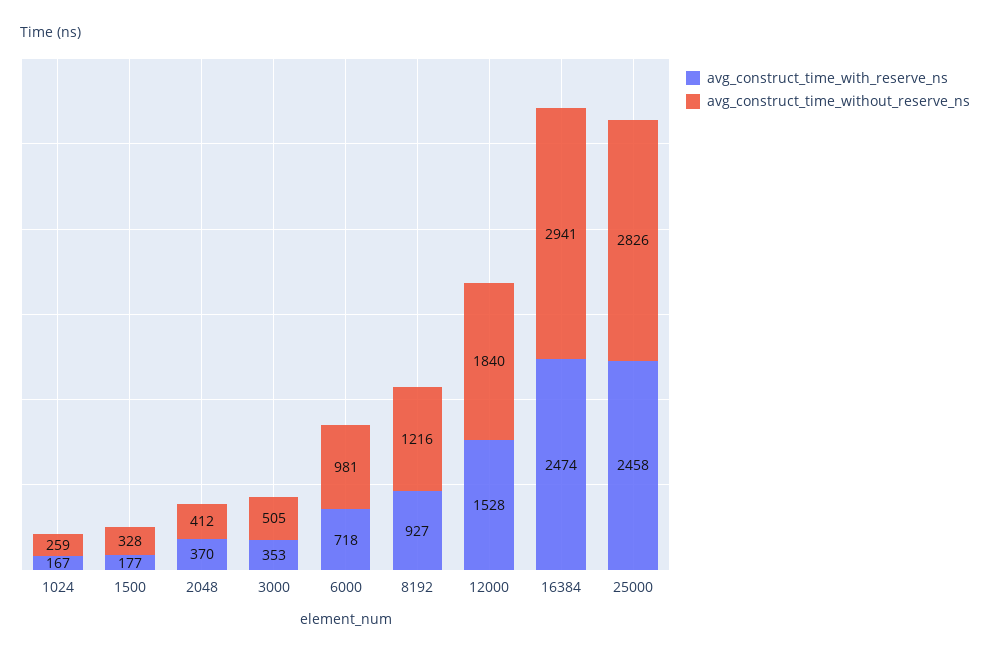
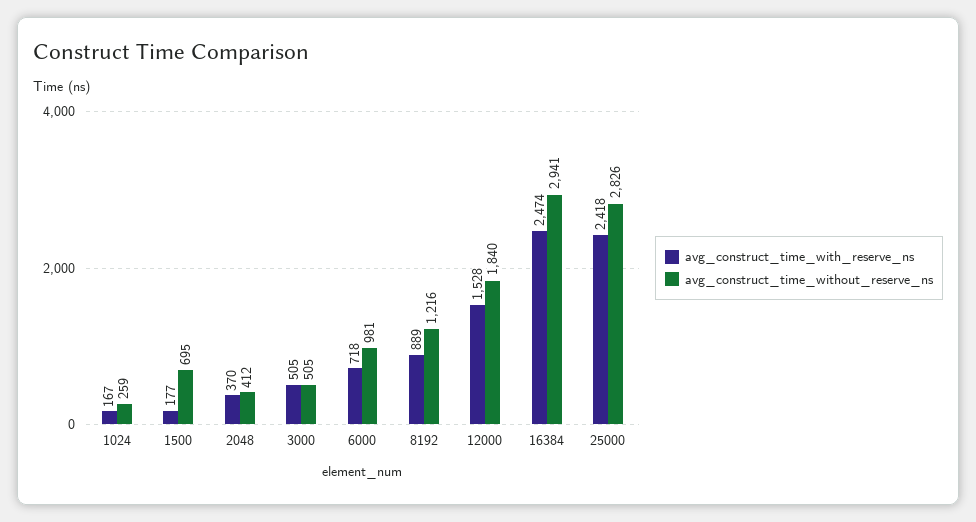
avg_construct_time_without_reserve_ns, 1500: 328 -> 695
avg_construct_time_with_reserve_ns, 3000: 353 -> 505
avg_construct_time_with_reserve_ns, 8192: 927 -> 889
avg_construct_time_with_reserve_ns, 25000: 2458 -> 2418

